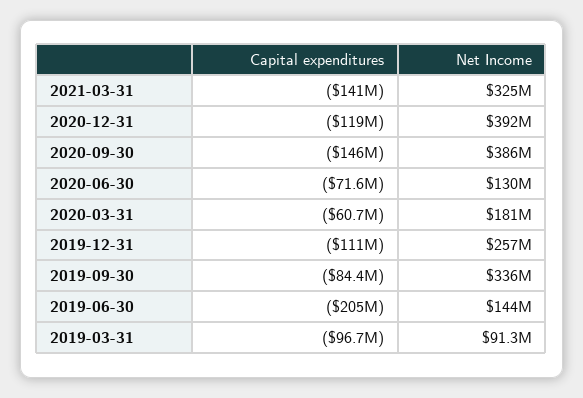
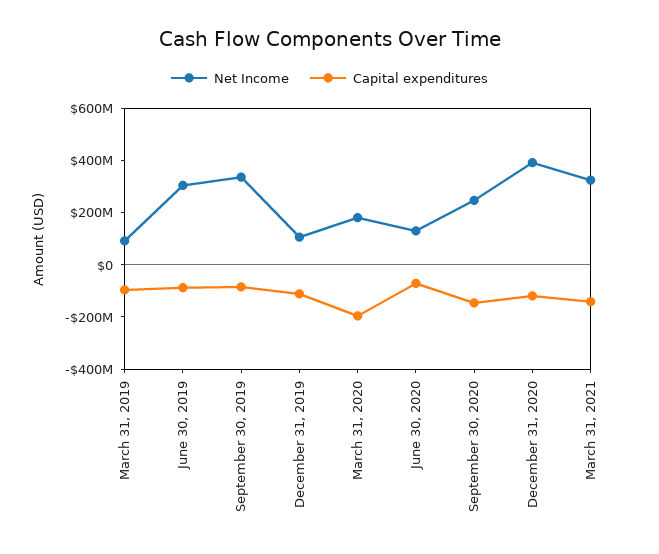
Net Income, 2020-09-30: 386000000 -> 250000000
Capital expenditures, 2020-03-31: -60700000 -> -200000000
Net Income, 2019-12-31: 257000000 -> 100000000
Capital expenditures, 2019-06-30: -205000000 -> -100000000
Net Income, 2019-06-30: 144000000 -> 300000000

